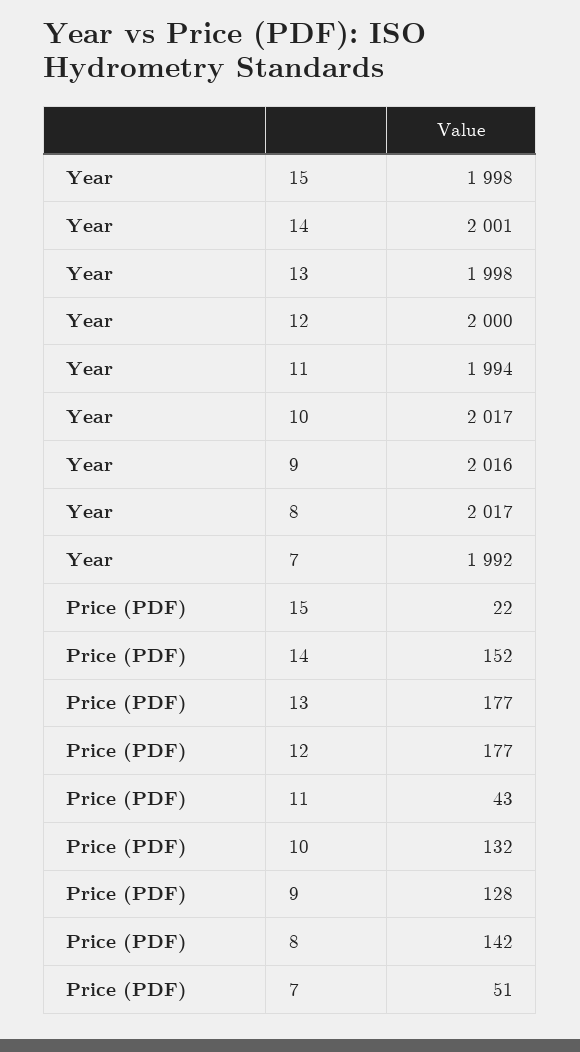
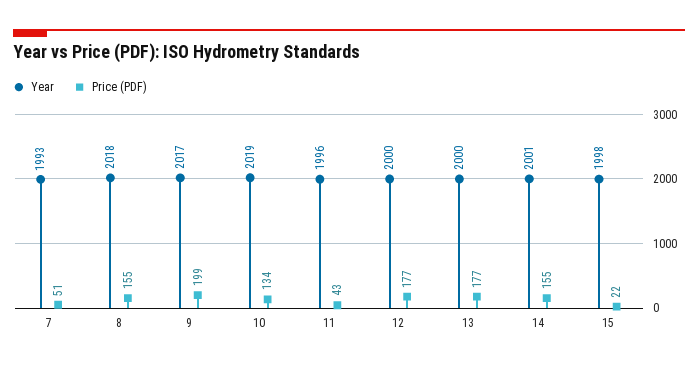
Year, 13: 1998 -> 2000
Year, 11: 1994 -> 1996
Year, 10: 2017 -> 2019
Year, 9: 2016 -> 2017
Year, 8: 2017 -> 2018
Year, 7: 1992 -> 1993
Price (PDF), 14: 152 -> 155
Price (PDF), 10: 132 -> 134
Price (PDF), 9: 128 -> 199
Price (PDF), 8: 142 -> 155

